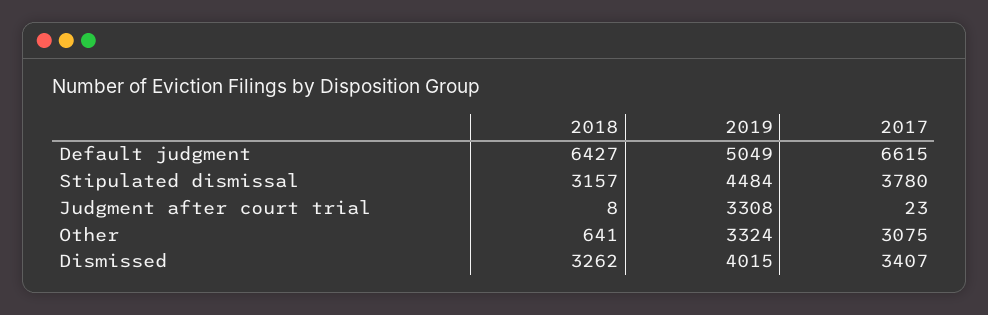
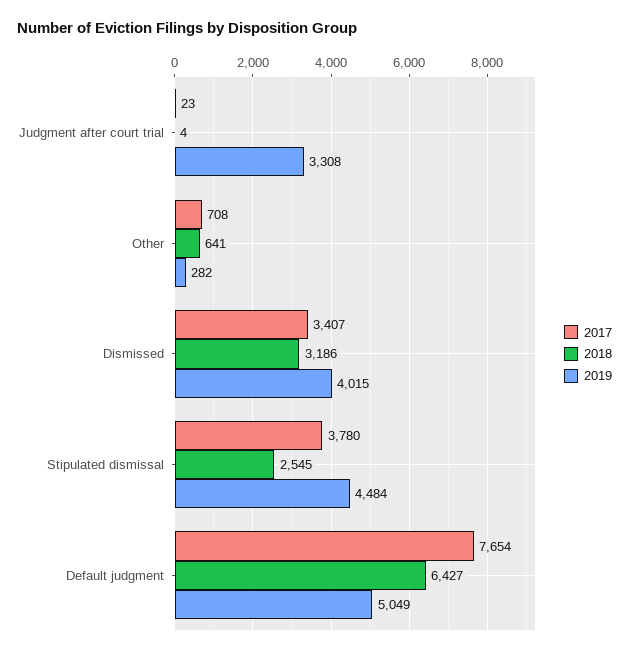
2017, Default judgment: 6615 -> 7654
2018, Stipulated dismissal: 3157 -> 2545
2018, Judgment after court trial: 8 -> 4
2019, Other: 3324 -> 282
2017, Other: 3075 -> 708
2018, Dismissed: 3262 -> 3186

